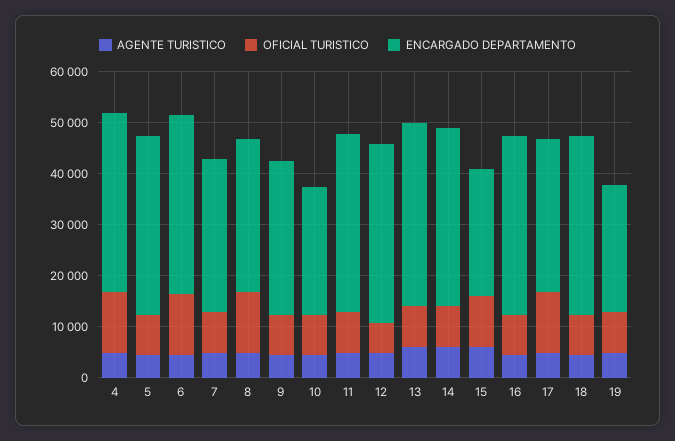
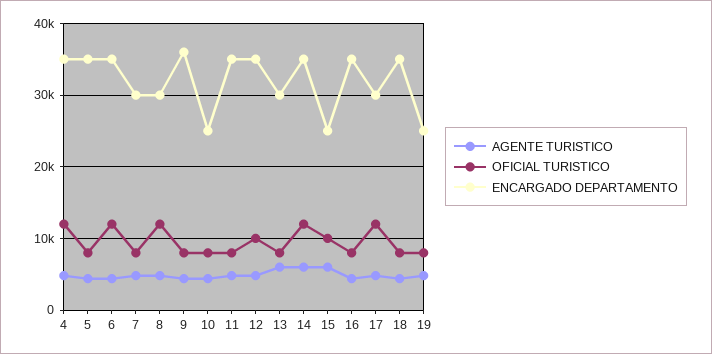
ENCARGADO DEPARTAMENTO, 9: 30000 -> 36000
OFICIAL TURISTICO, 12: 6000 -> 10000
ENCARGADO DEPARTAMENTO, 13: 36000 -> 30000
OFICIAL TURISTICO, 14: 8000 -> 12000

